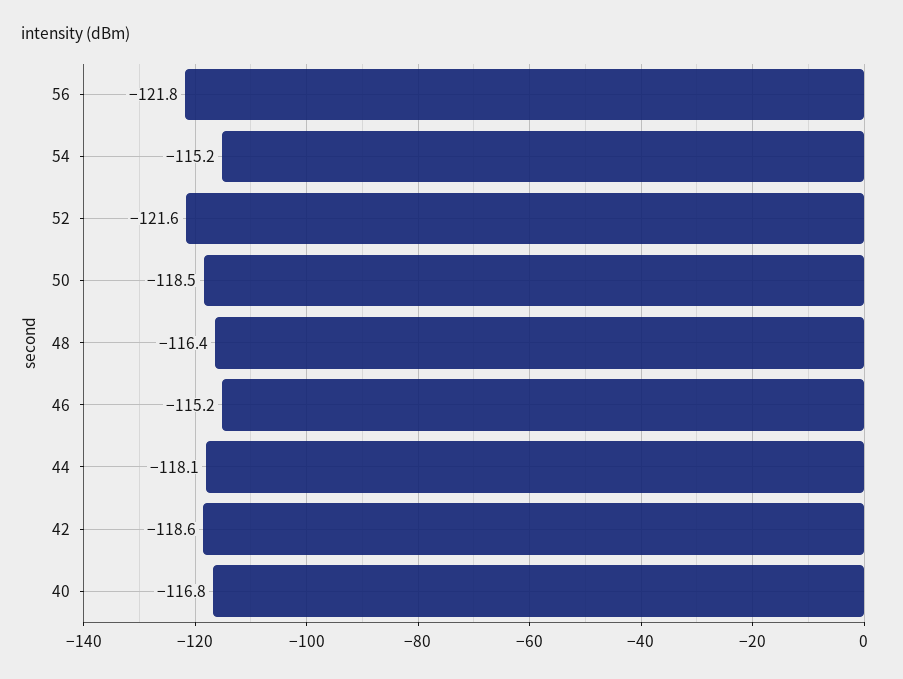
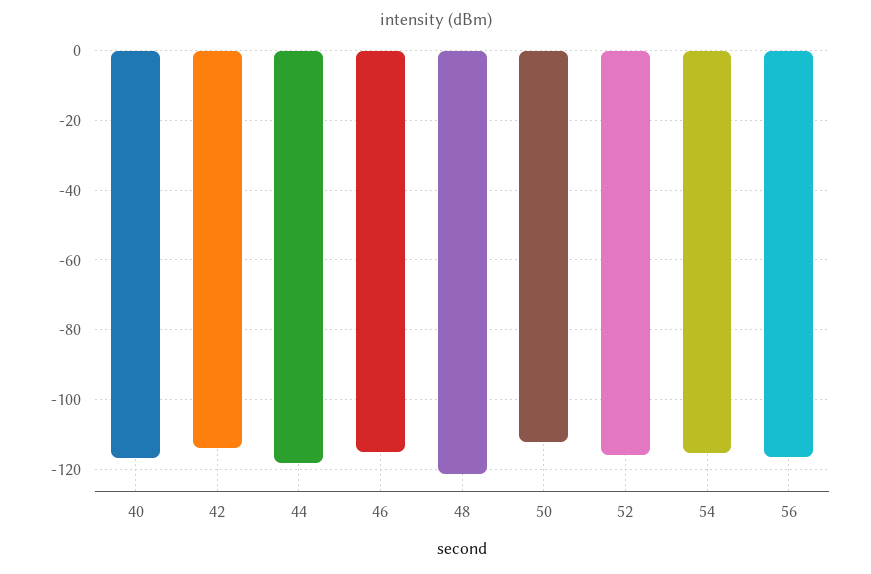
56: -121.8 -> -116
52: -121.6 -> -116
50: -118.5 -> -112
48: -116.4 -> -122
42: -118.6 -> -114

